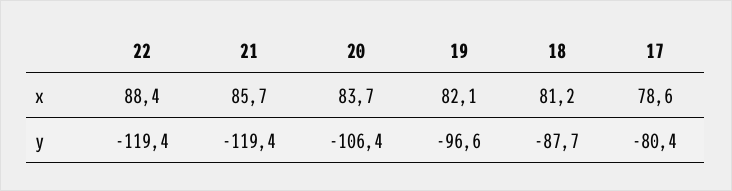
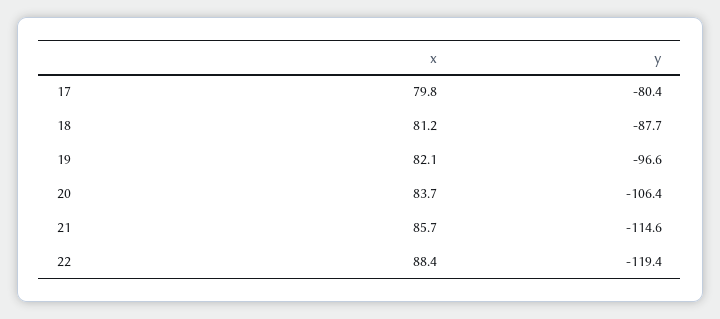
17, x: 78.6 -> 79.8
21, y: -119.4 -> -114.6

